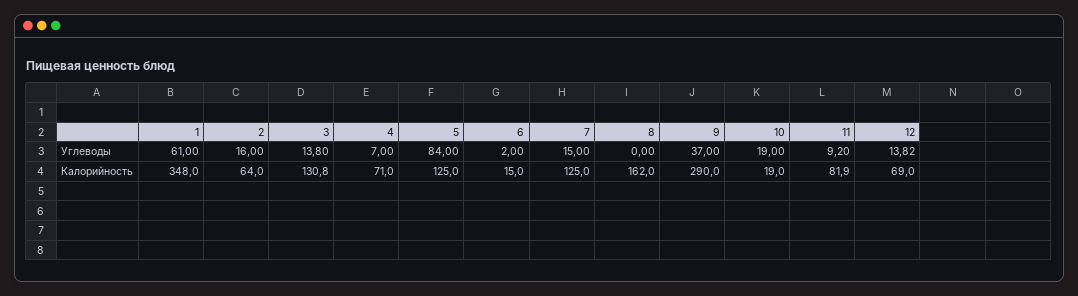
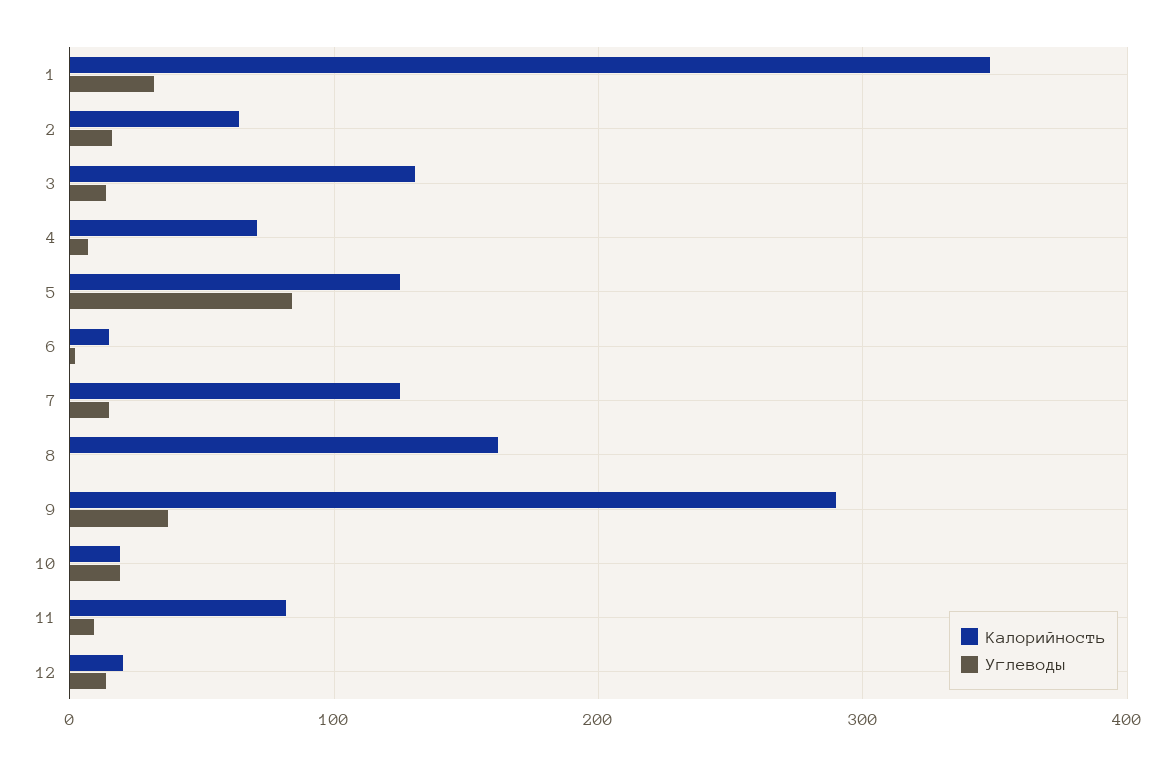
Углеводы, 1: 61 -> 30
Калорийность, 12: 69 -> 20

